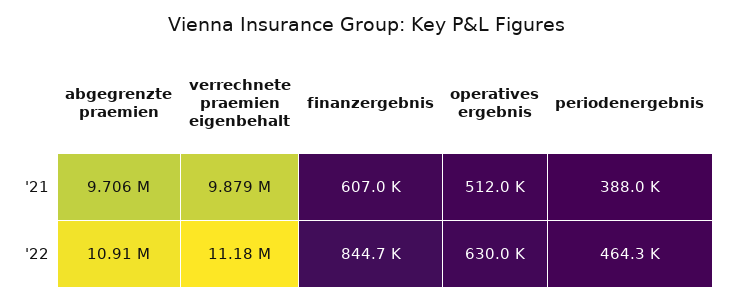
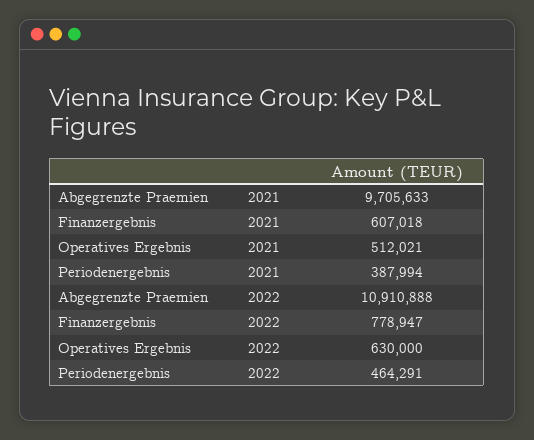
verrechnete praemien eigenbehalt, '21: 9879000 -> none
verrechnete praemien eigenbehalt, '22: 11180000 -> none
finanzergebnis, '22: 844700 -> 778947

